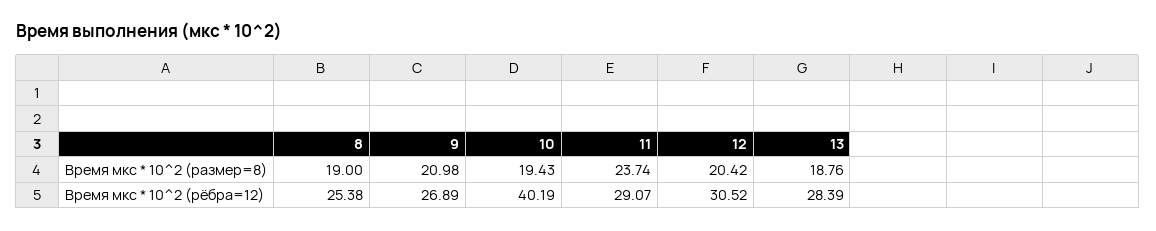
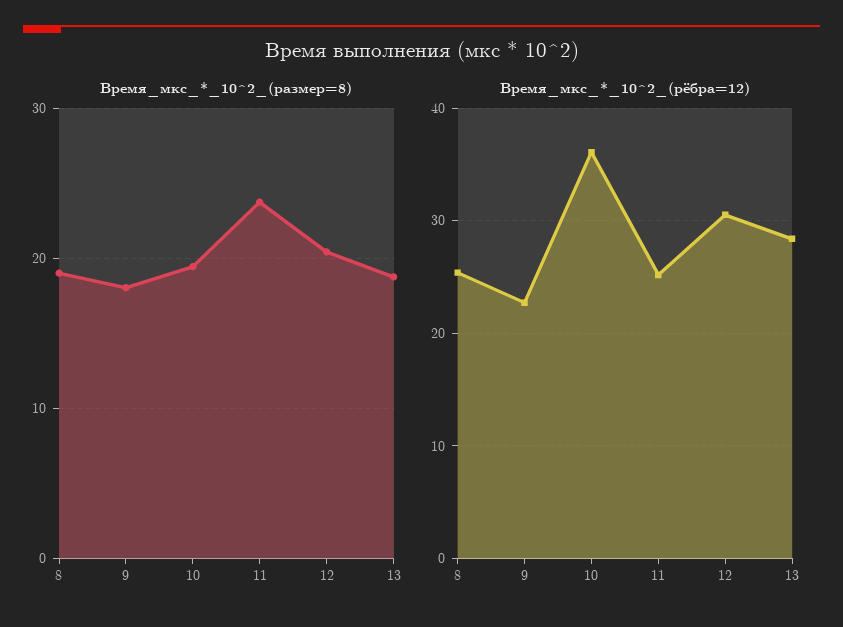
Время мкс * 10^2 (размер=8), 9: 20.98 -> 18
Время мкс * 10^2 (рёбра=12), 9: 26.89 -> 23
Время мкс * 10^2 (рёбра=12), 10: 40.19 -> 36
Время мкс * 10^2 (рёбра=12), 11: 29.07 -> 25

